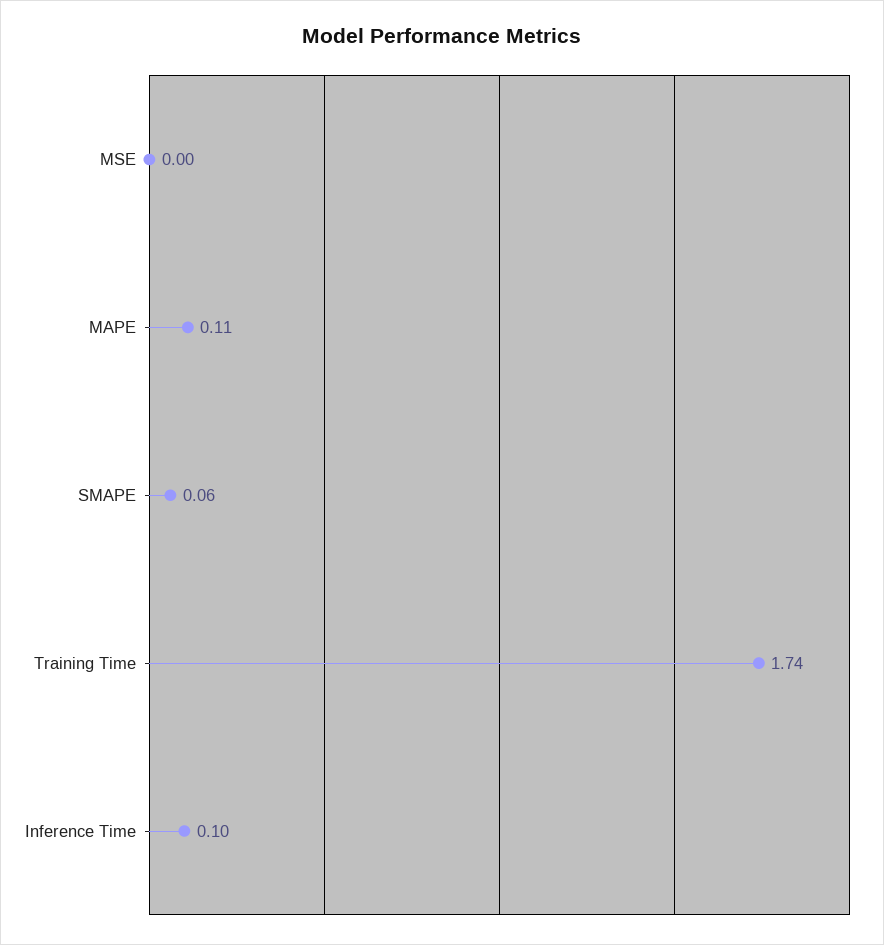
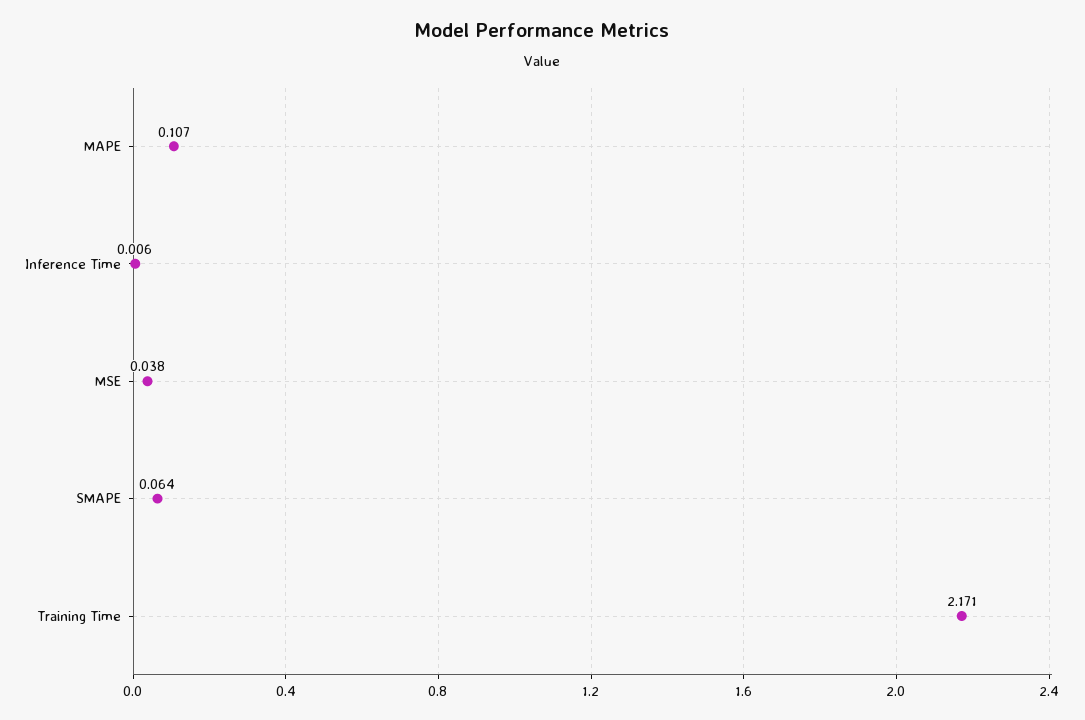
MSE: 0 -> 0.038
Training Time: 1.74 -> 2.171
Inference Time: 0.1 -> 0.006

